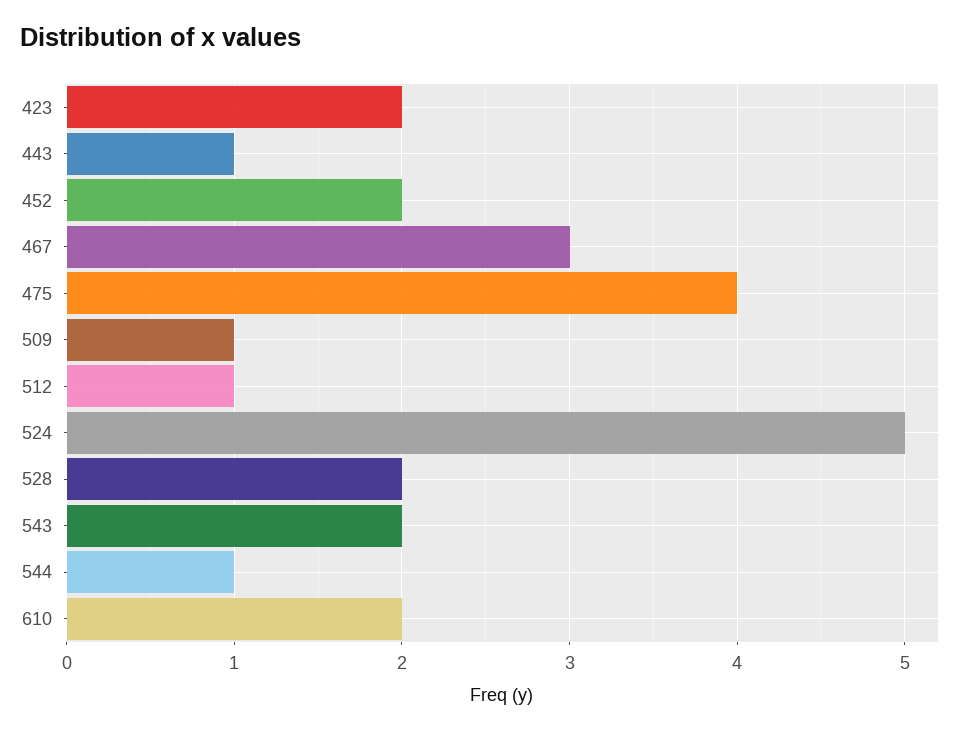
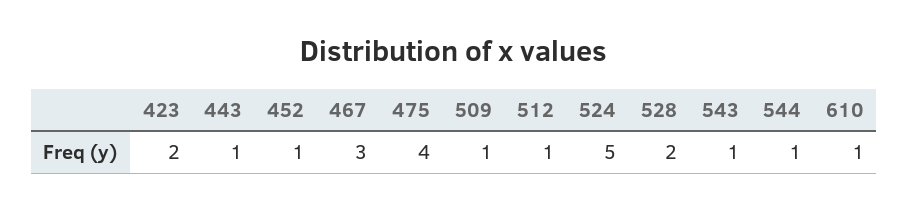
452: 2 -> 1
543: 2 -> 1
610: 2 -> 1

